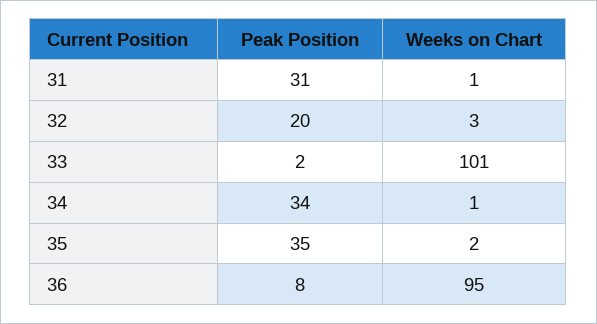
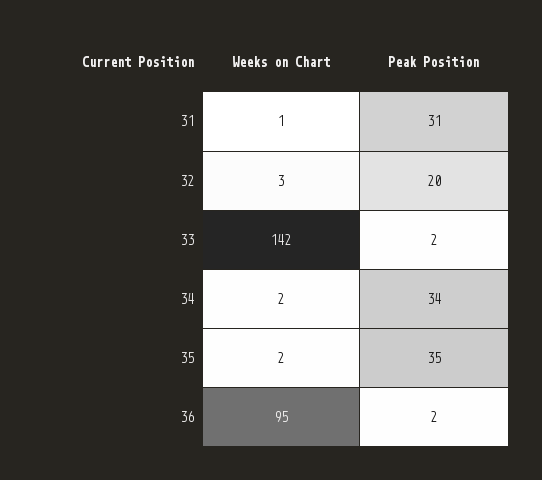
Weeks on Chart, 33: 101 -> 142
Weeks on Chart, 34: 1 -> 2
Peak Position, 36: 8 -> 2

